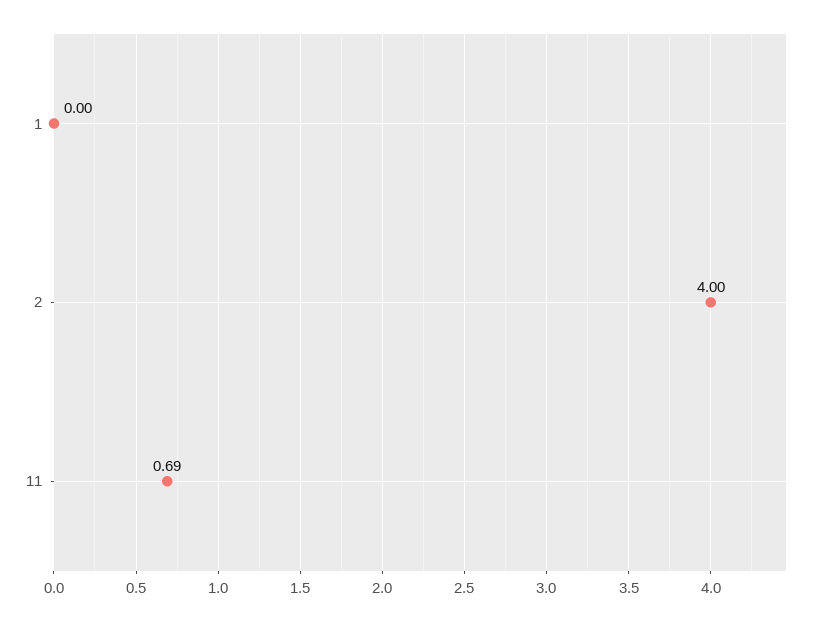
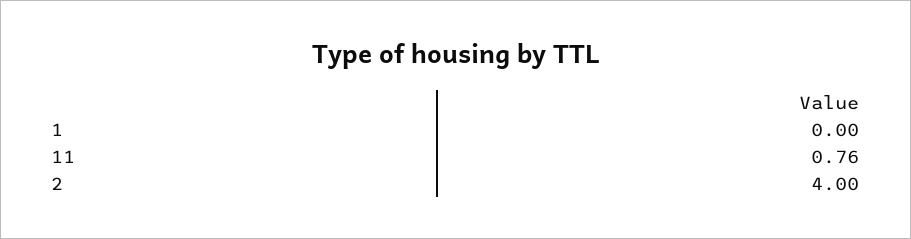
11: 0.69 -> 0.76

